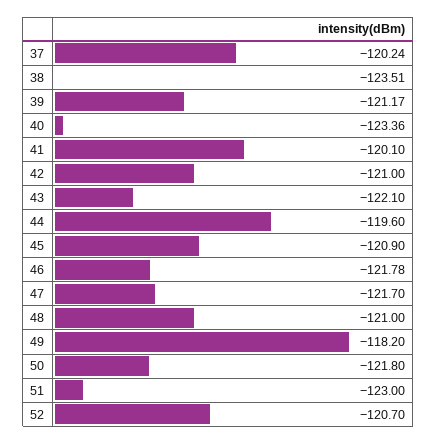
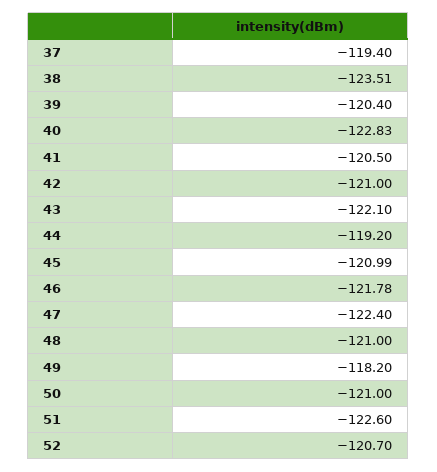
37: -120.24 -> -119.4
39: -121.17 -> -120.4
40: -123.36 -> -122.83
41: -120.1 -> -120.5
44: -119.6 -> -119.2
45: -120.9 -> -120.99
47: -121.7 -> -122.4
50: -121.8 -> -121
51: -123 -> -122.6

